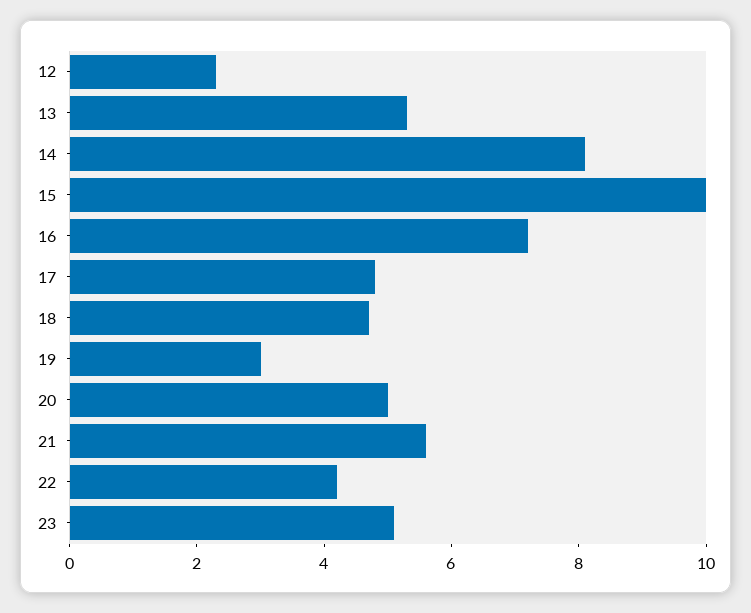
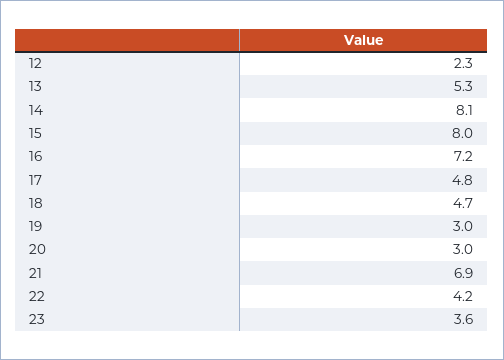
15: 10 -> 8
20: 5 -> 3
21: 5.5 -> 6.9
23: 5 -> 3.6

